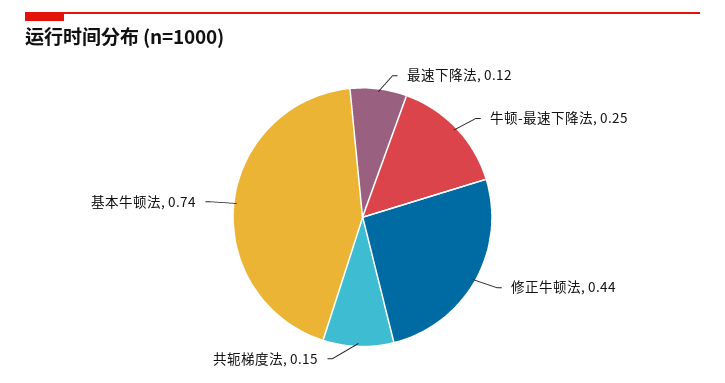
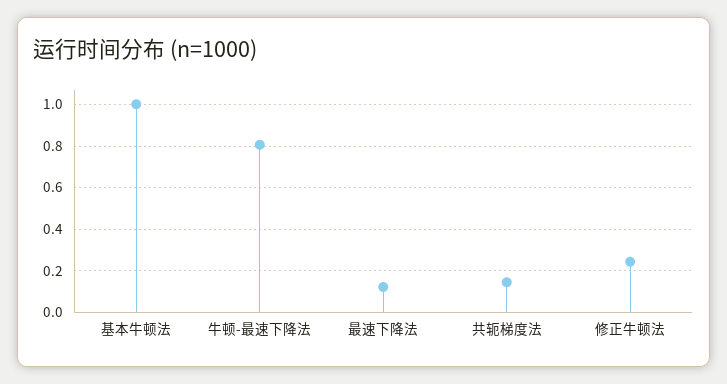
牛顿-最速下降法: 0.25 -> 0.8
修正牛顿法: 0.44 -> 0.25
基本牛顿法: 0.74 -> 1

